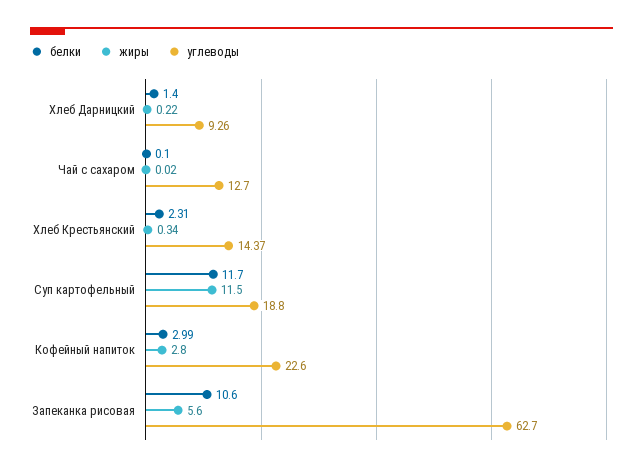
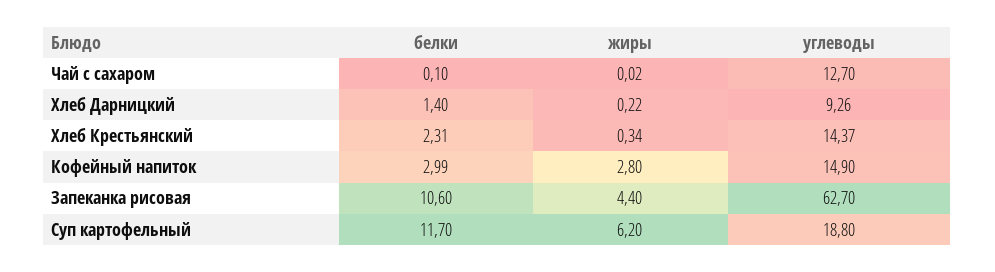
жиры, Суп картофельный: 11.5 -> 6.2
углеводы, Кофейный напиток: 22.6 -> 14.9
жиры, Запеканка рисовая: 5.6 -> 4.4

